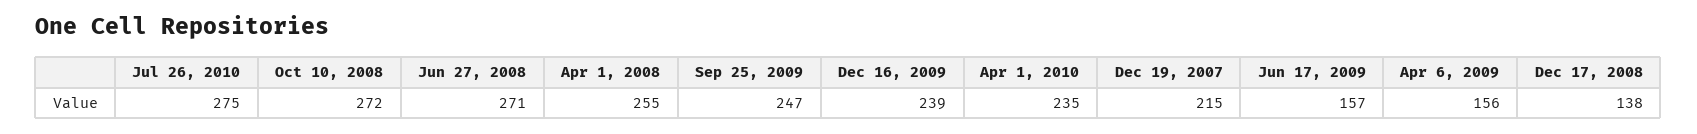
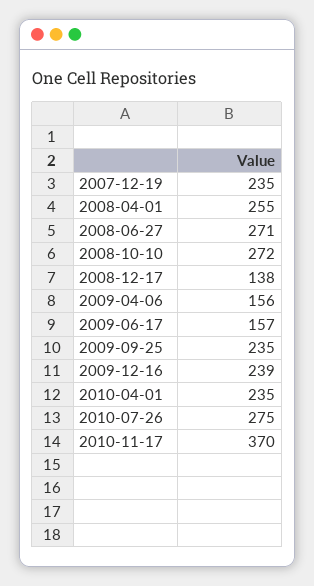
Sep 25, 2009: 247 -> 235
Dec 19, 2007: 215 -> 235
2010-11-17: none -> 370

